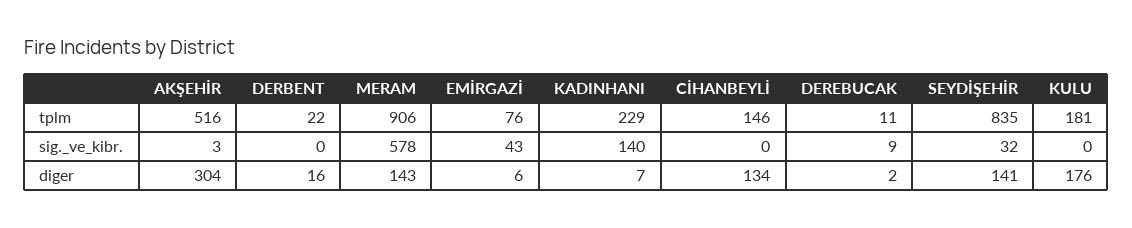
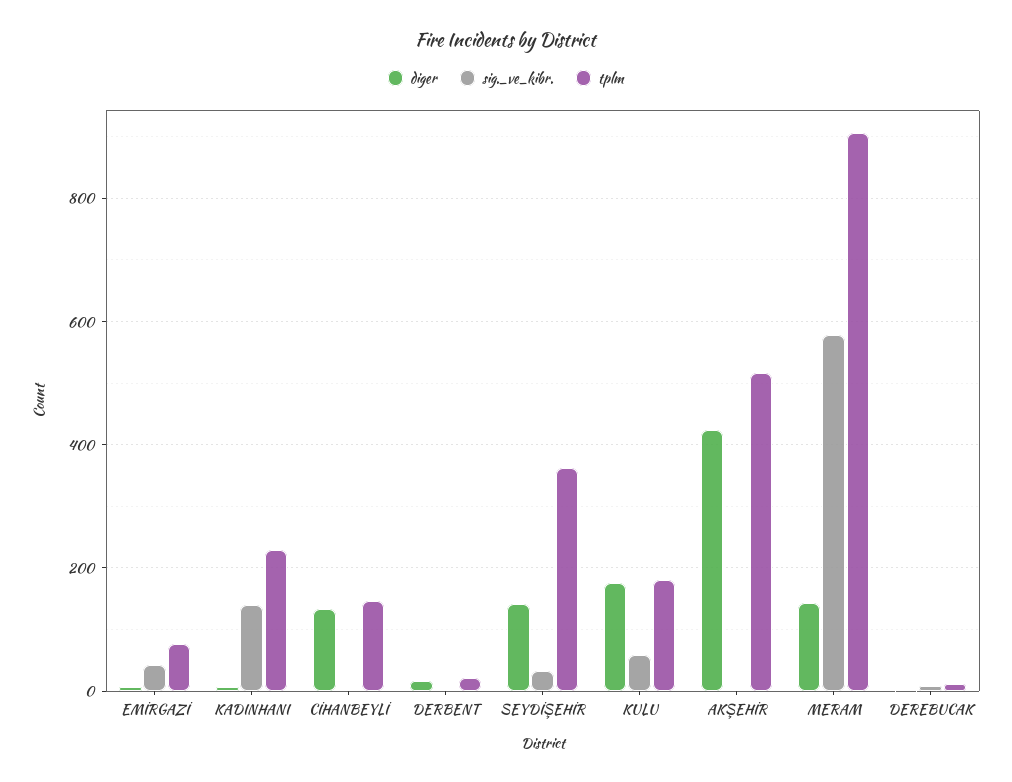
tplm, SEYDİŞEHİR: 835 -> 360
sig._ve_kibr., KULU: 0 -> 60
diger, AKŞEHİR: 304 -> 420

